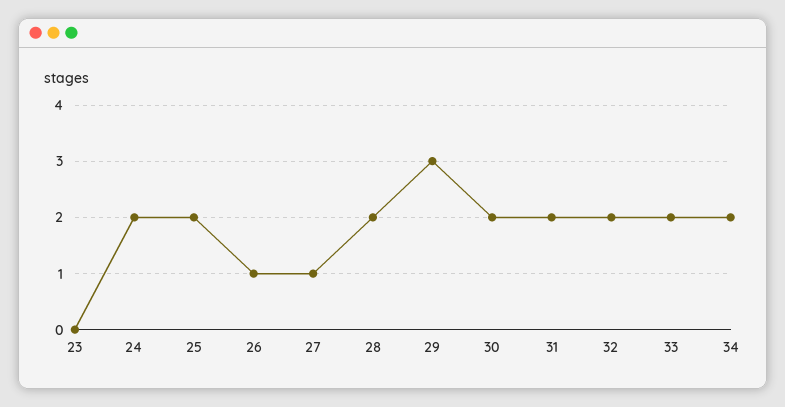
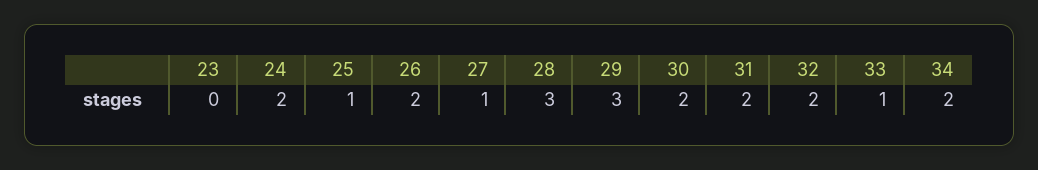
25: 2 -> 1
26: 1 -> 2
28: 2 -> 3
33: 2 -> 1

